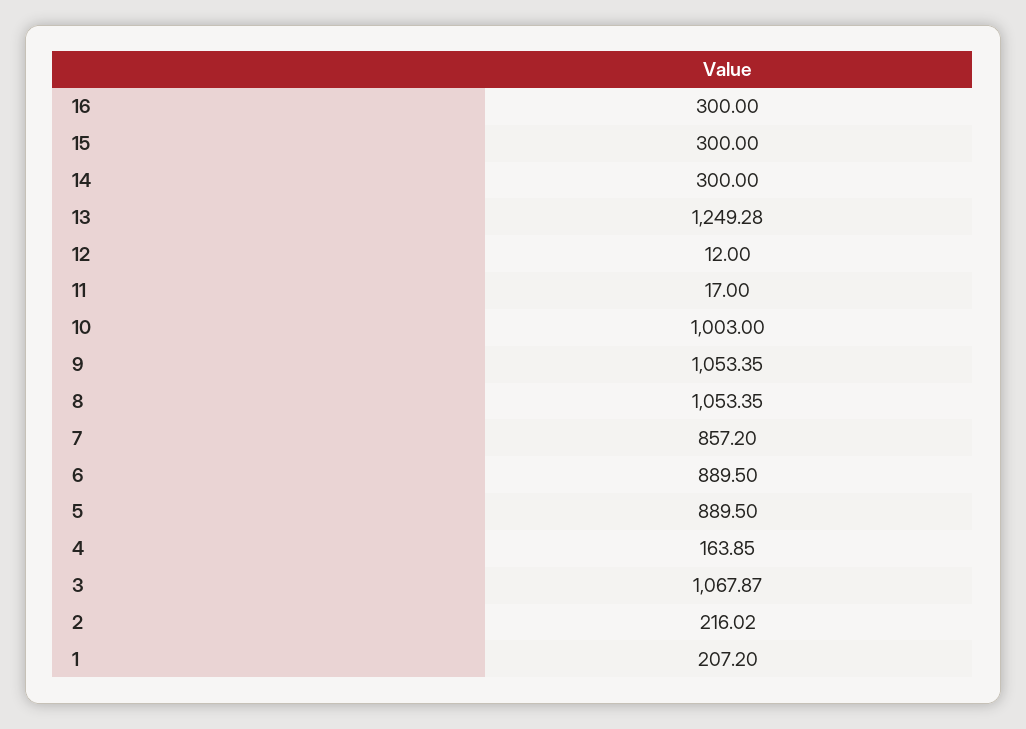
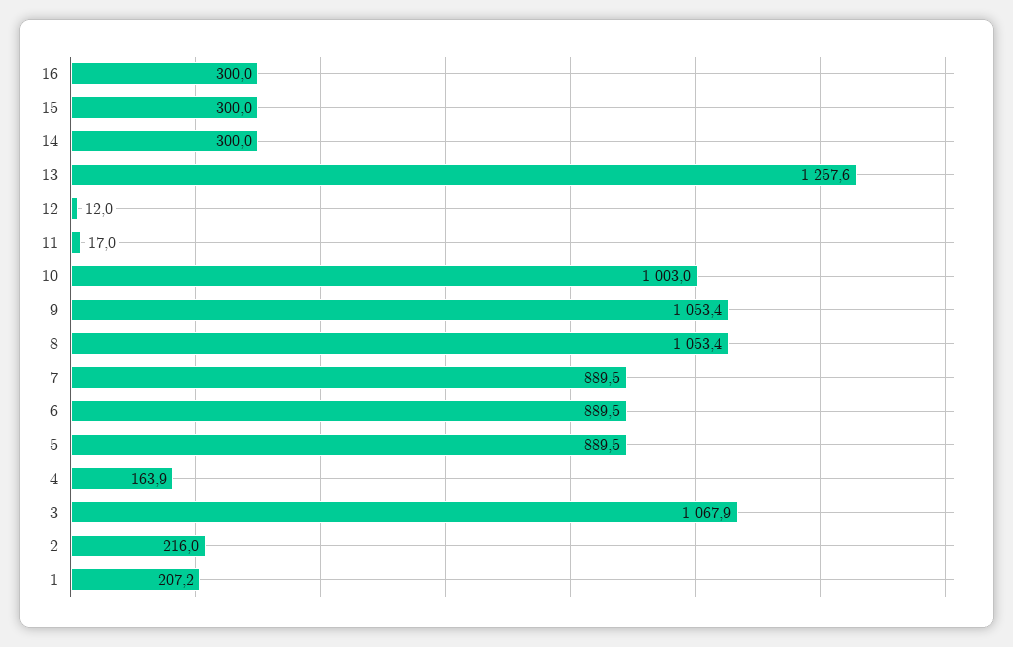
13: 1249.28 -> 1257.6
7: 857.2 -> 889.5

